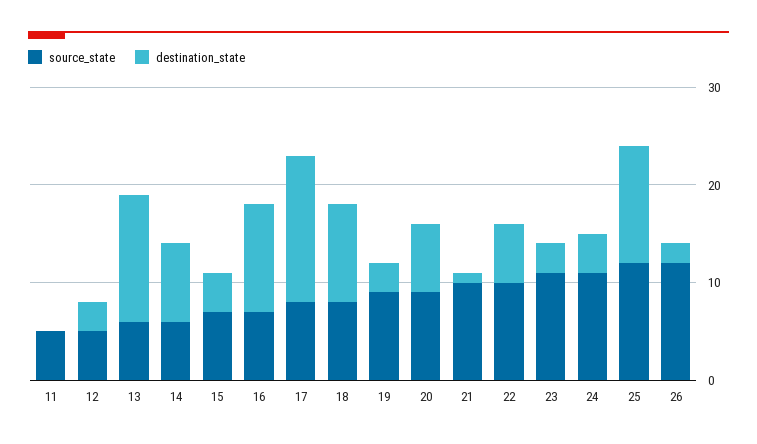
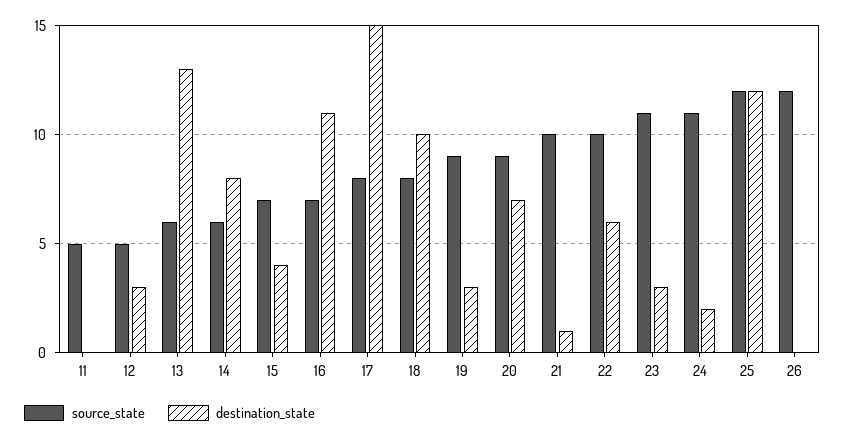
destination_state, 24: 4 -> 2
destination_state, 26: 2 -> 0

